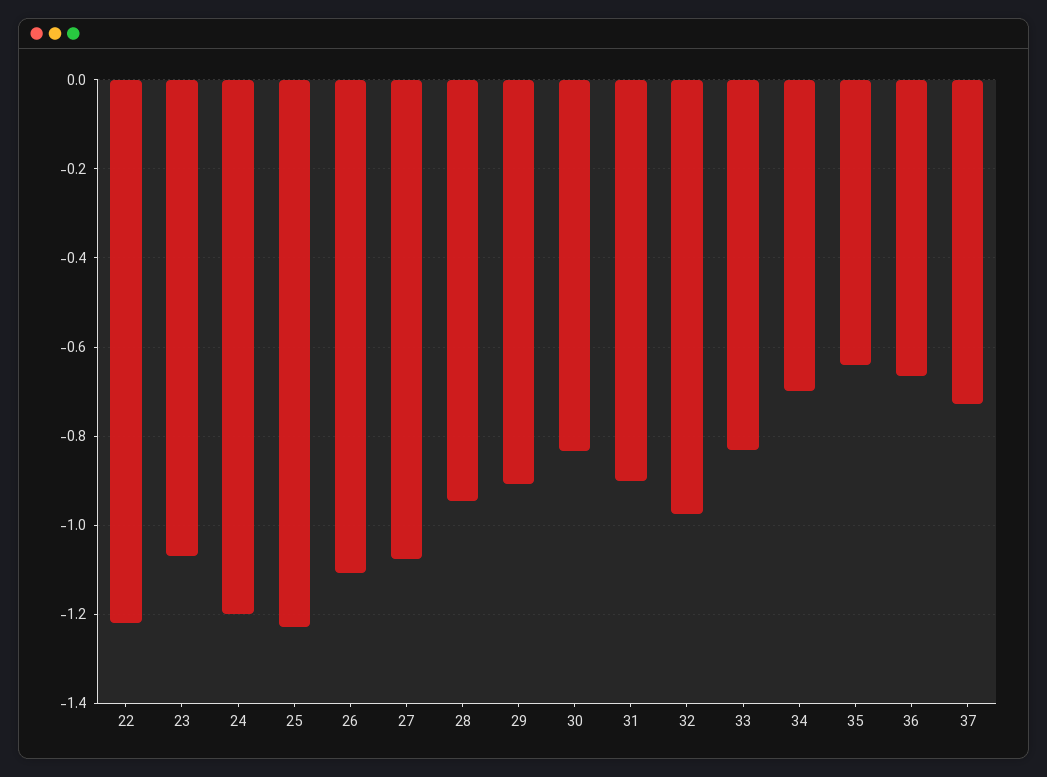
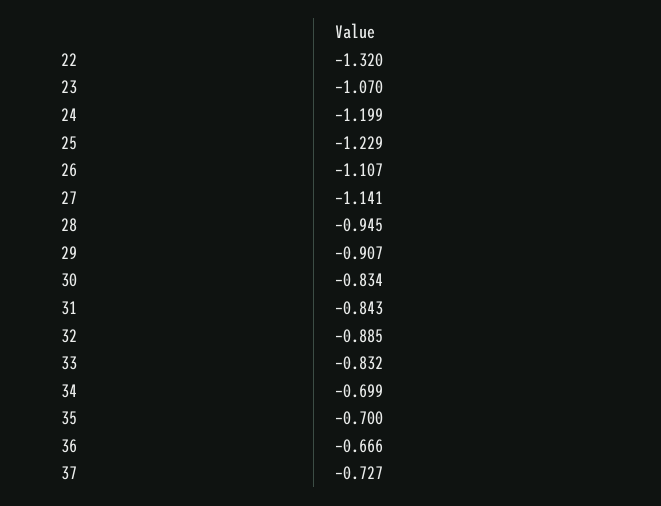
22: -1.22 -> -1.32
27: -1.08 -> -1.141
31: -0.9 -> -0.843
32: -0.98 -> -0.885
35: -0.64 -> -0.7

